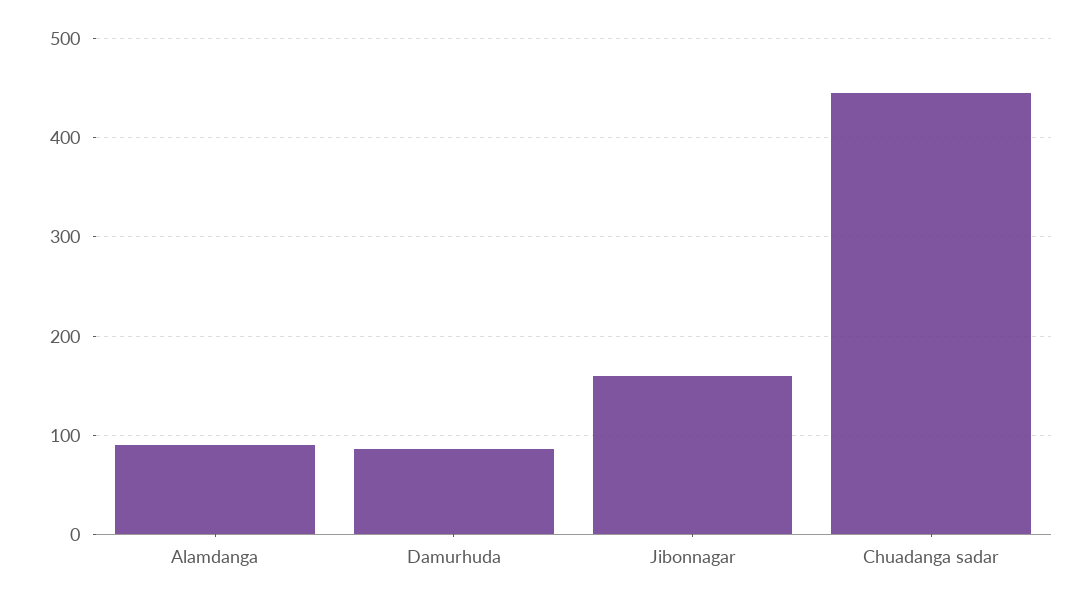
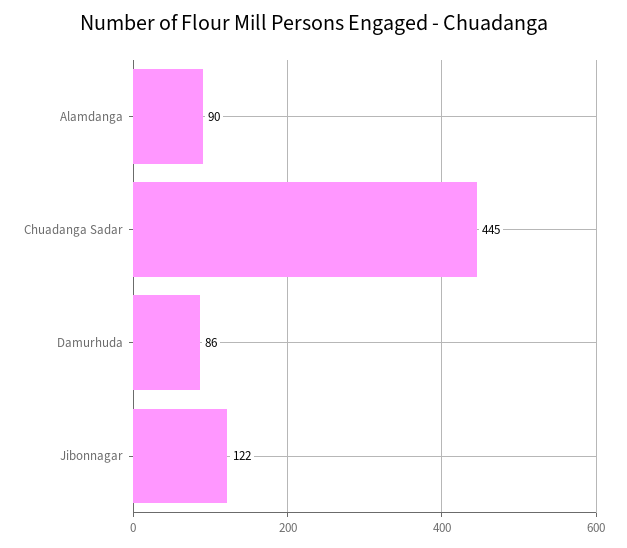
Jibonnagar: 160 -> 122

